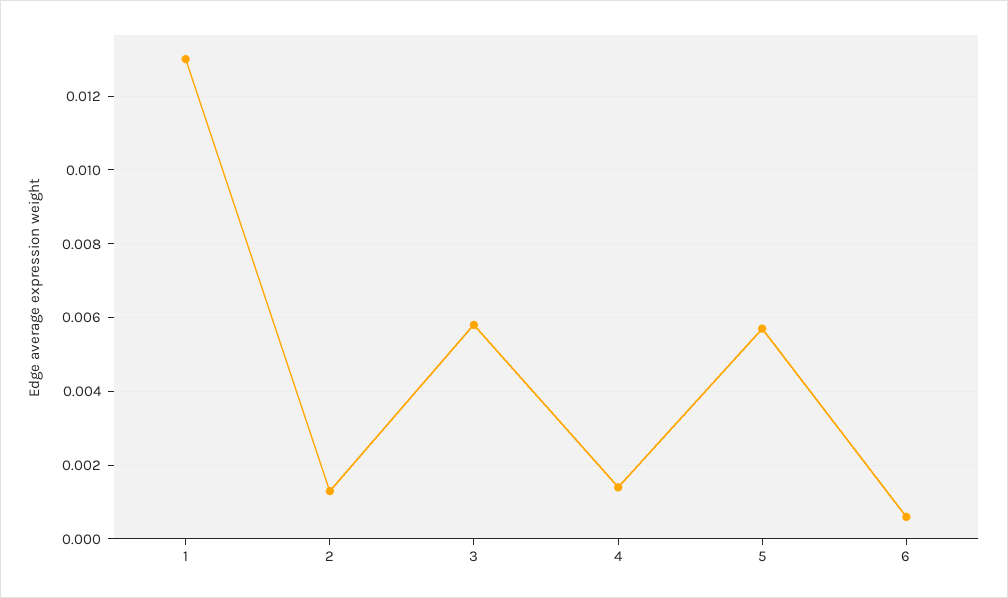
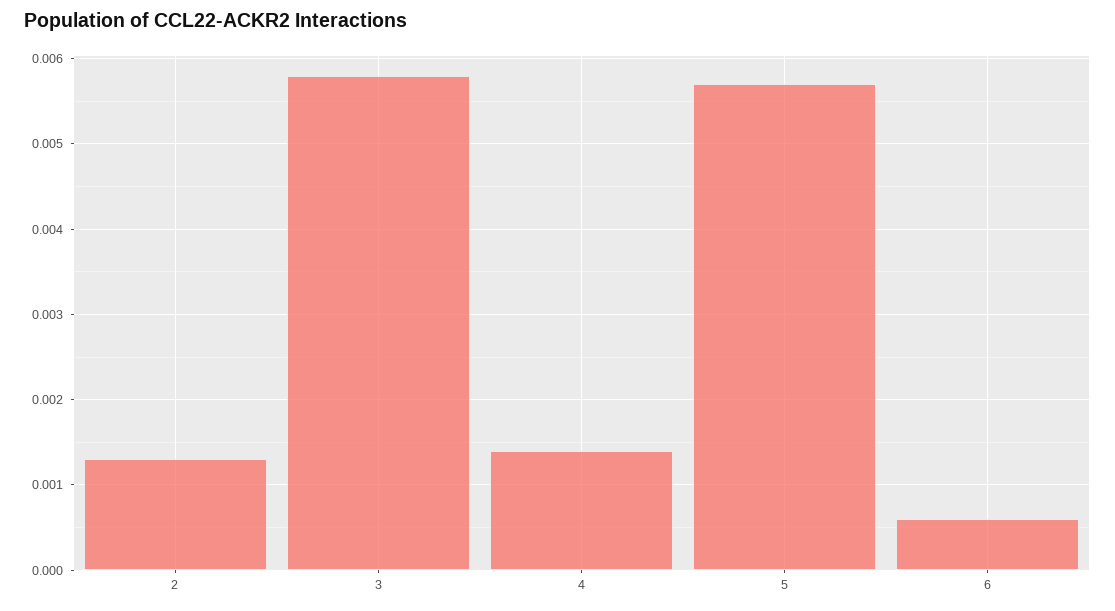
1: 0.013 -> none

